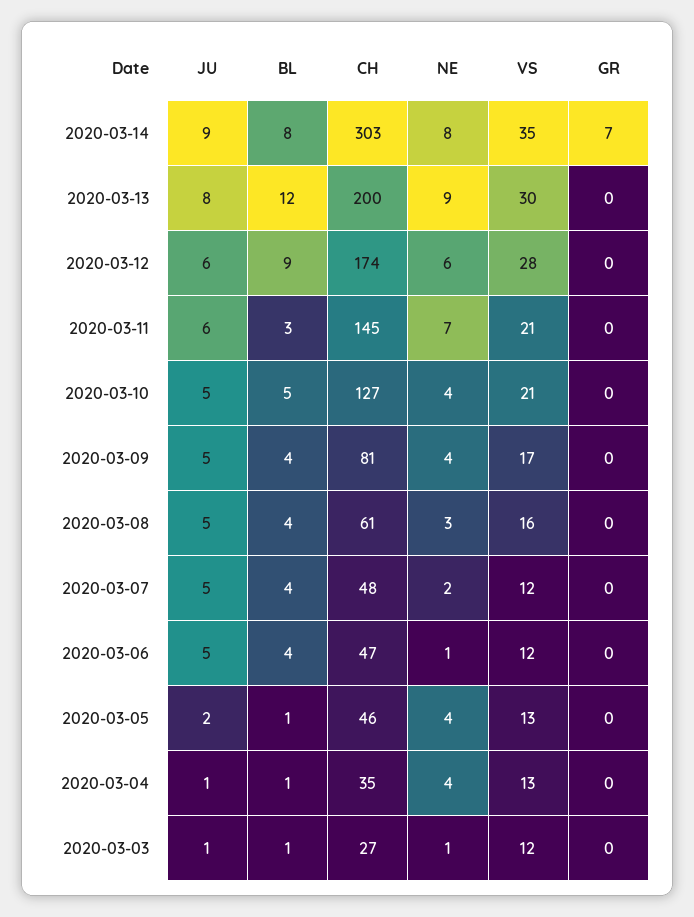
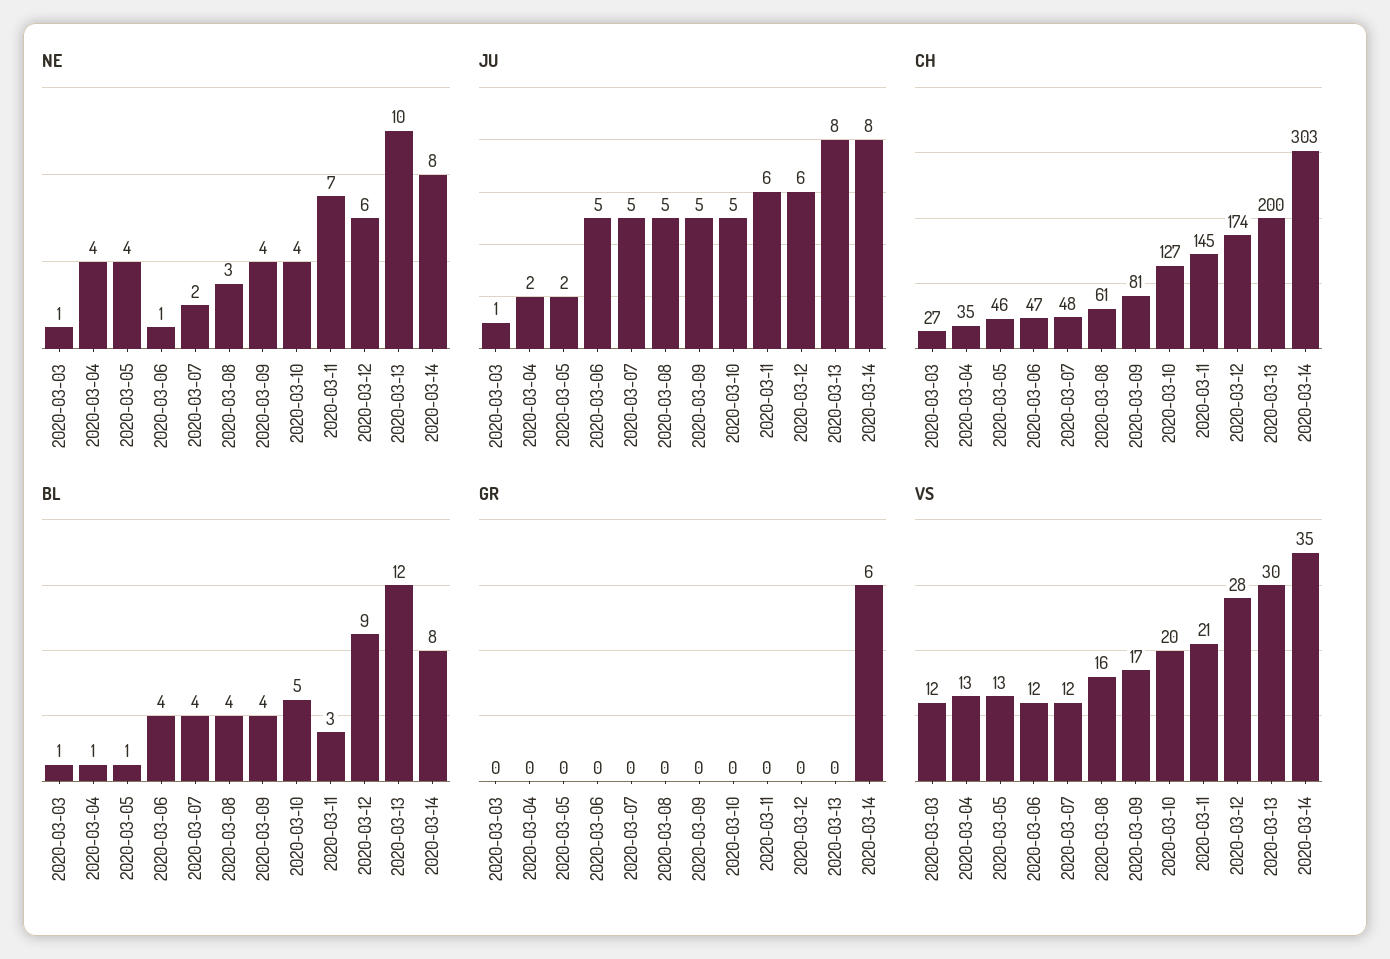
JU, 2020-03-14: 9 -> 8
GR, 2020-03-14: 7 -> 6
NE, 2020-03-13: 9 -> 10
VS, 2020-03-10: 21 -> 20
JU, 2020-03-04: 1 -> 2

